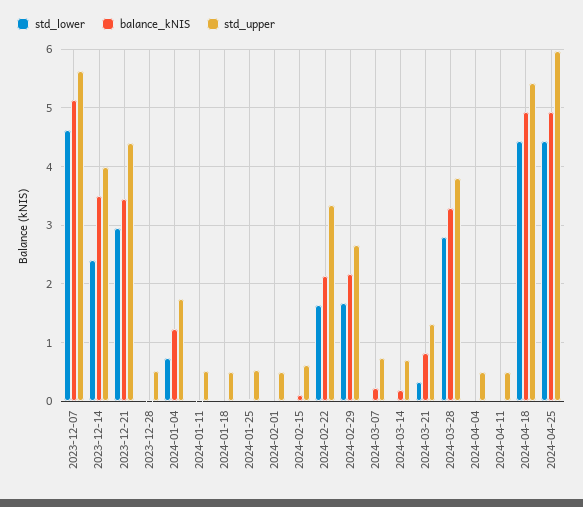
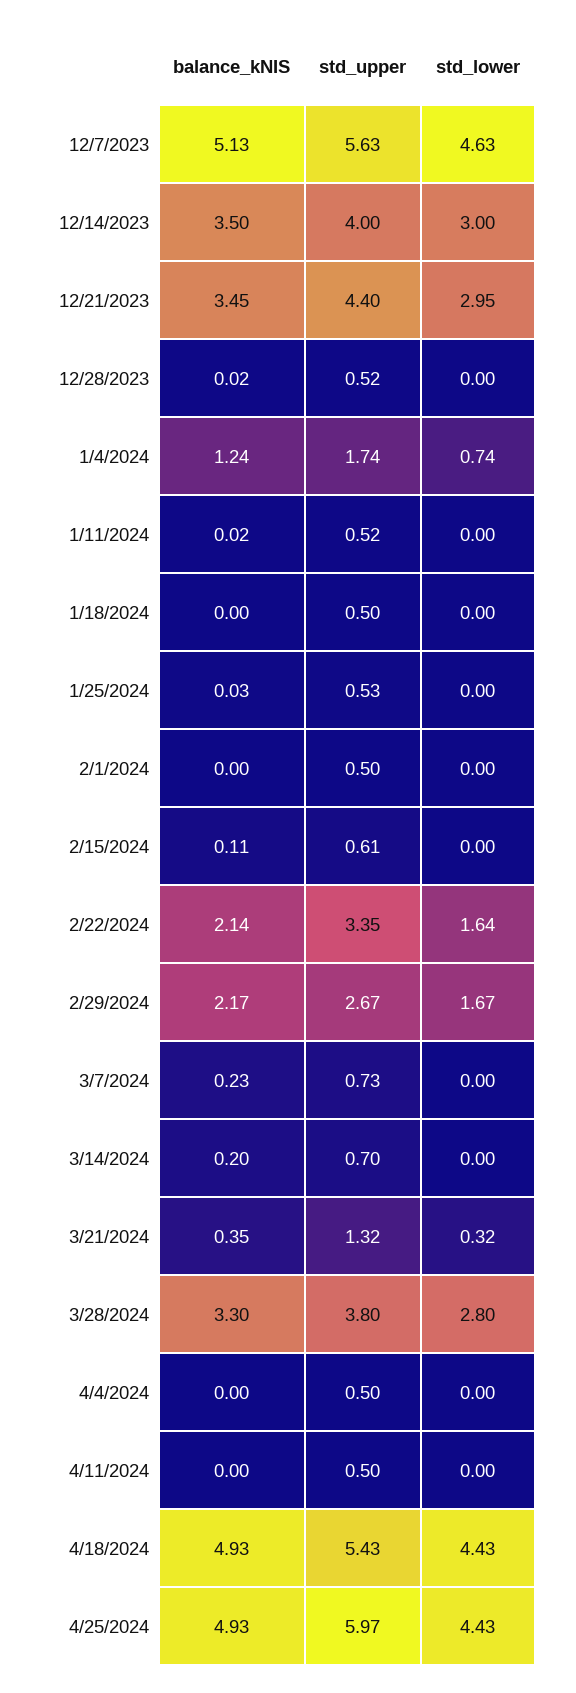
std_lower, 2023-12-14: 2.4 -> 3
balance_kNIS, 2024-03-21: 0.8 -> 0.35

